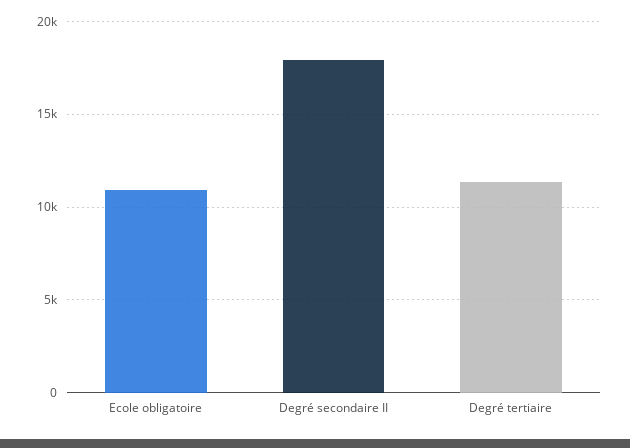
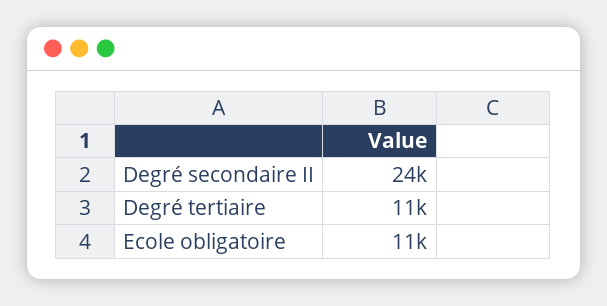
Degré secondaire II: 18000 -> 24000

